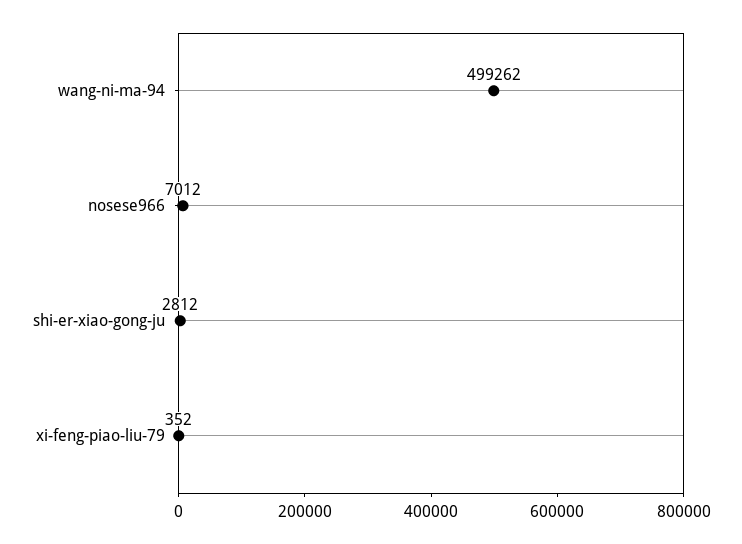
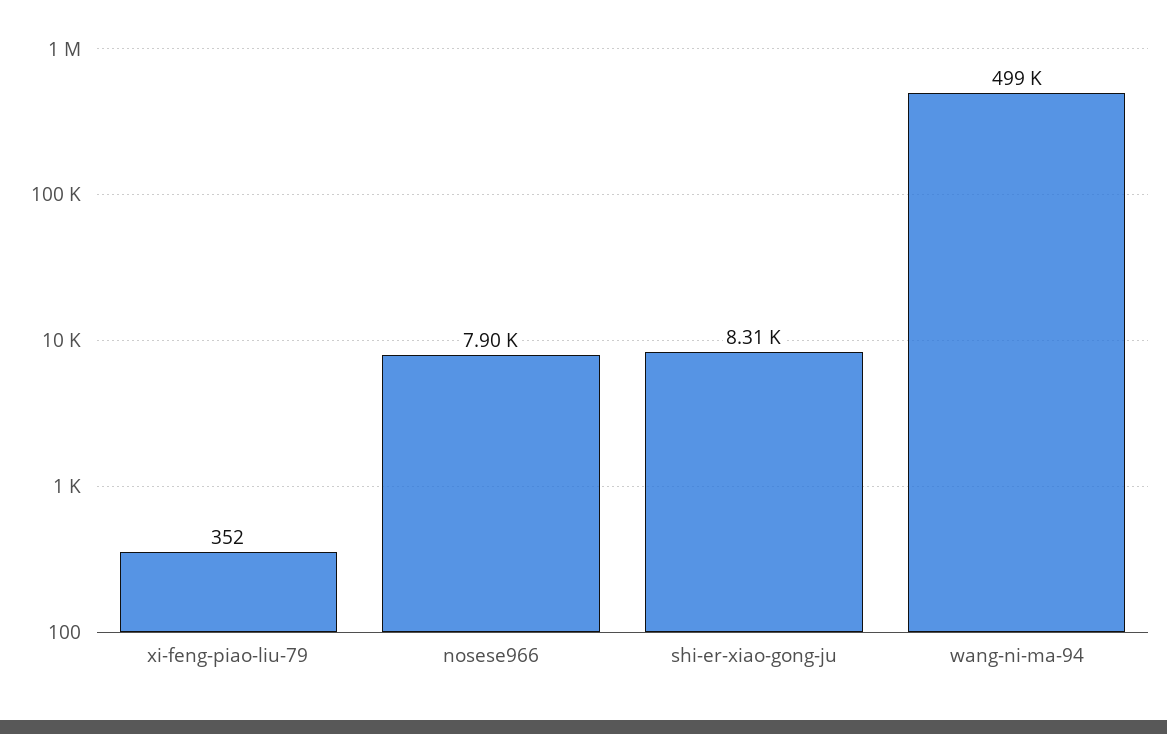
nosese966: 7012 -> 7900
shi-er-xiao-gong-ju: 2812 -> 8310

